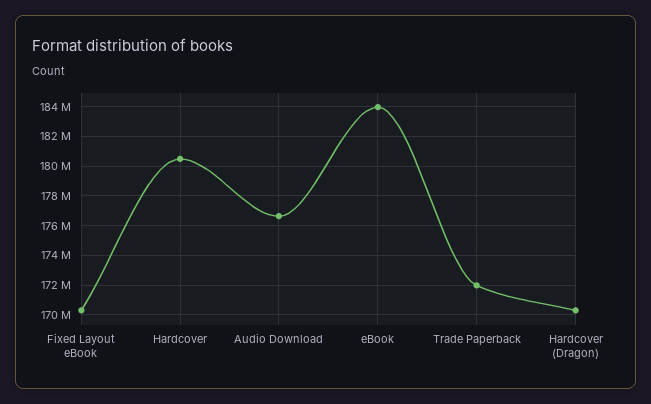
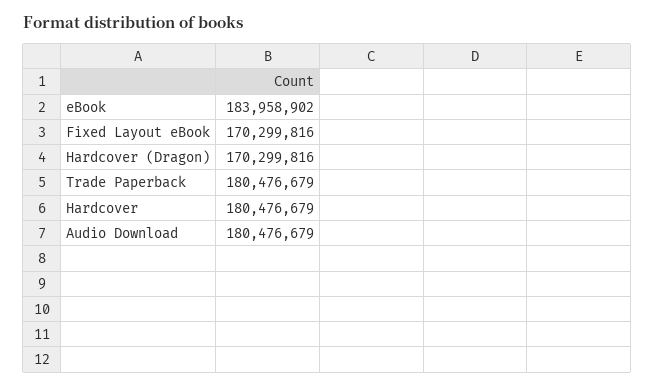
Audio Download: 176500000 -> 180476679
Trade Paperback: 172000000 -> 180476679

